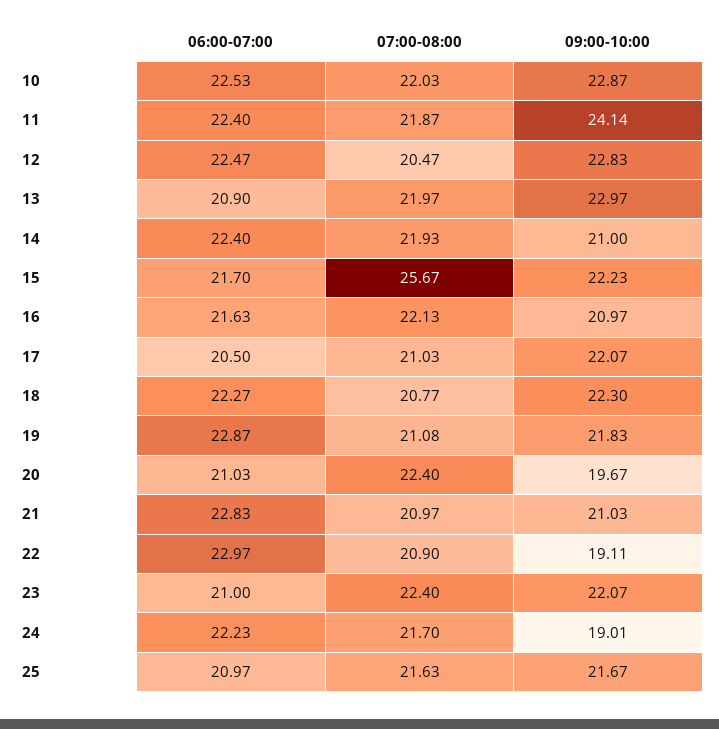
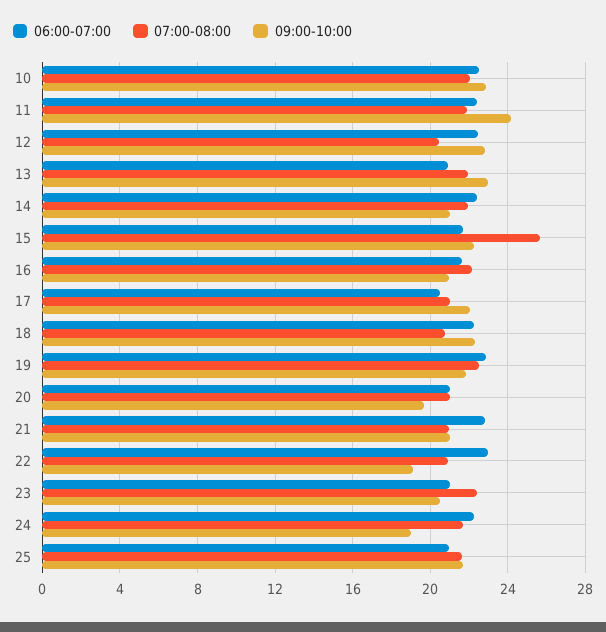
07:00-08:00, 19: 21.08 -> 22.5
07:00-08:00, 20: 22.4 -> 21
09:00-10:00, 23: 22.07 -> 20.5

